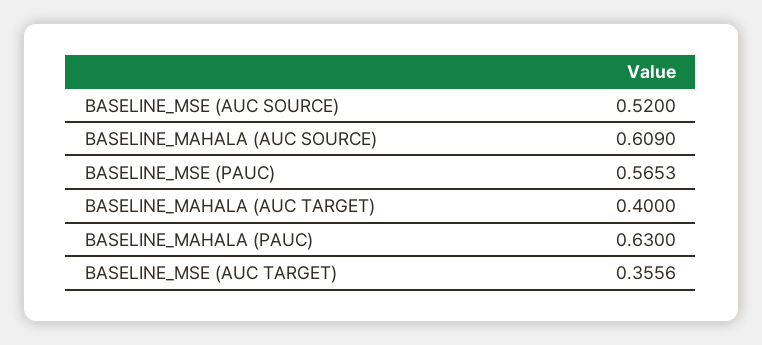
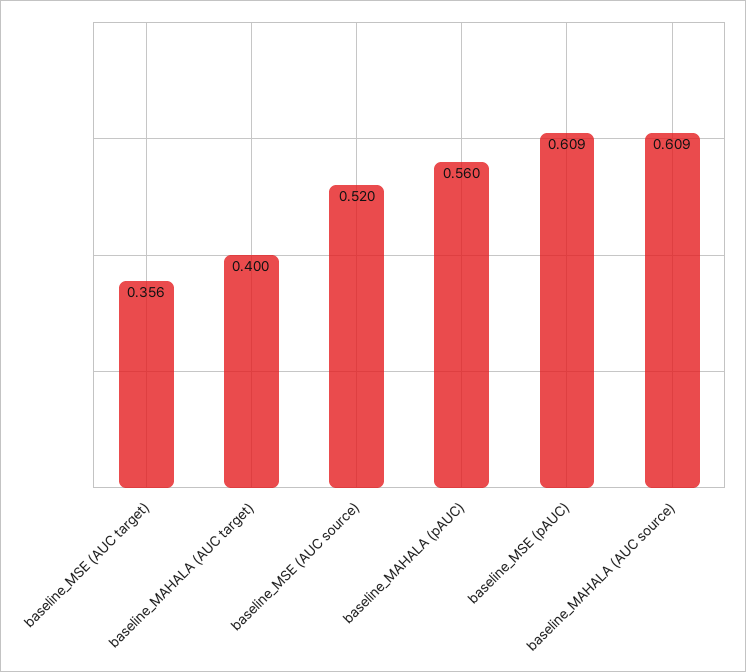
BASELINE_MSE (PAUC): 0.5653 -> 0.609
BASELINE_MAHALA (PAUC): 0.63 -> 0.56

